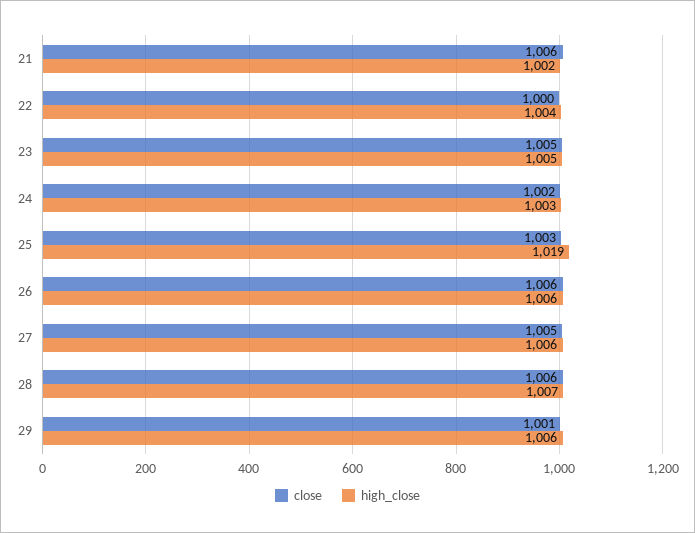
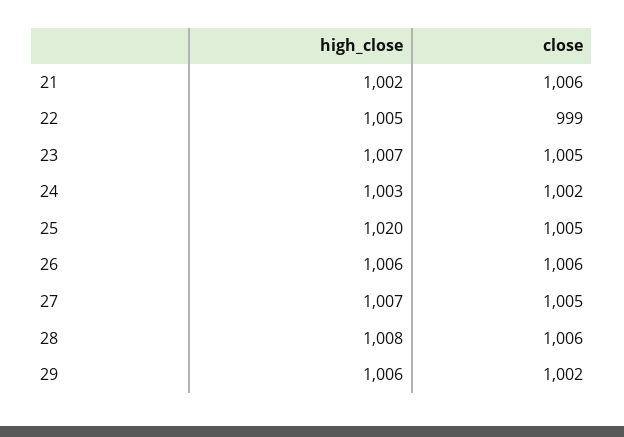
close, 22: 1000 -> 999
high_close, 22: 1004 -> 1005
high_close, 23: 1005 -> 1007
close, 25: 1003 -> 1005
high_close, 25: 1019 -> 1020
high_close, 27: 1006 -> 1007
high_close, 28: 1007 -> 1008
close, 29: 1001 -> 1002

